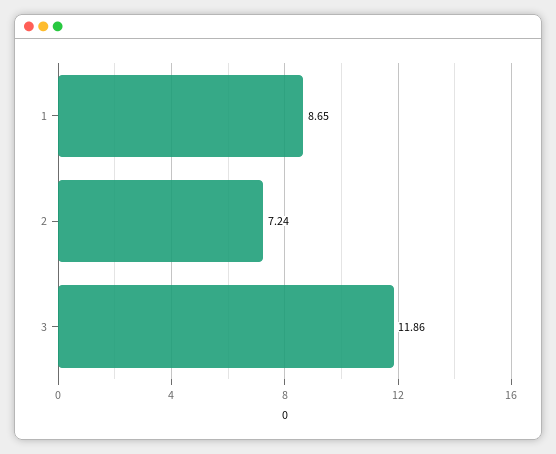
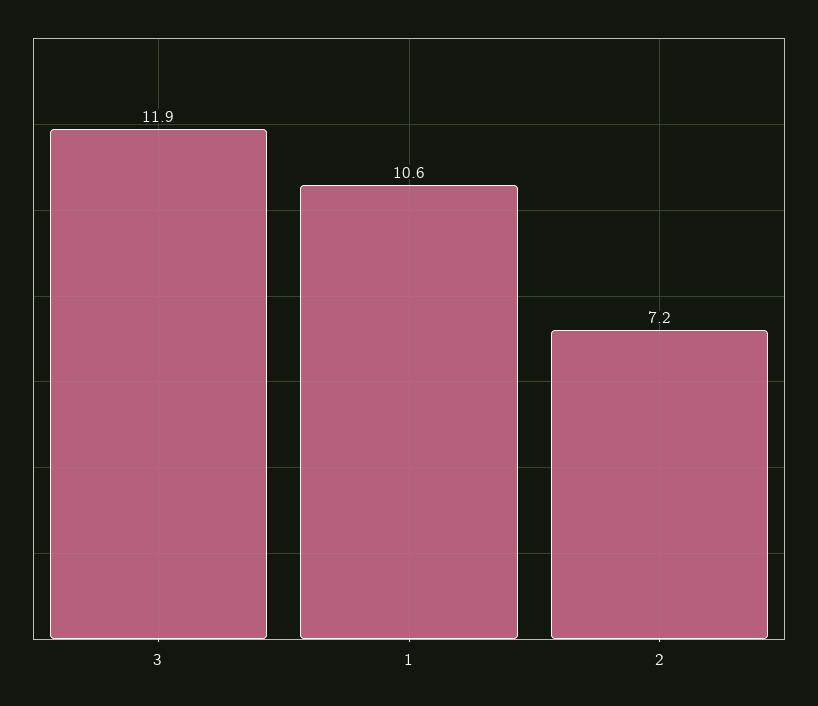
1: 8.65 -> 10.6

